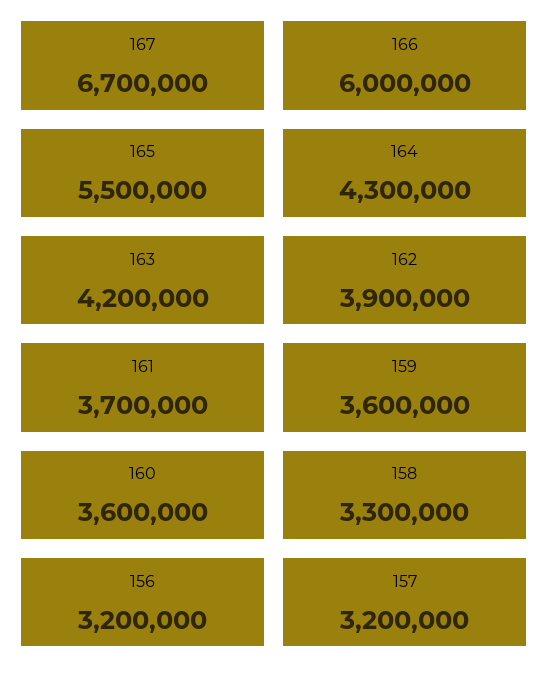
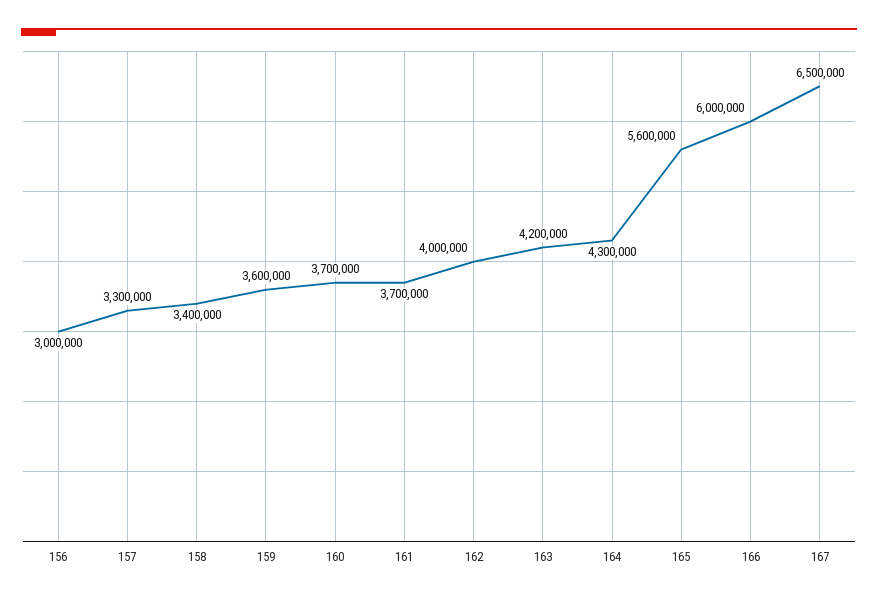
167: 6700000 -> 6500000
165: 5500000 -> 5600000
162: 3900000 -> 4000000
160: 3600000 -> 3700000
158: 3300000 -> 3400000
156: 3200000 -> 3000000
157: 3200000 -> 3300000

